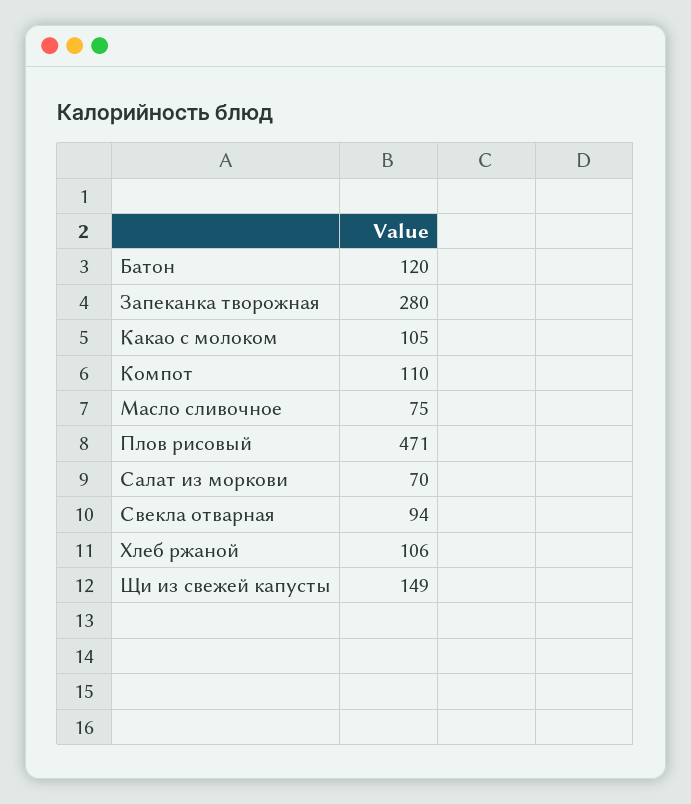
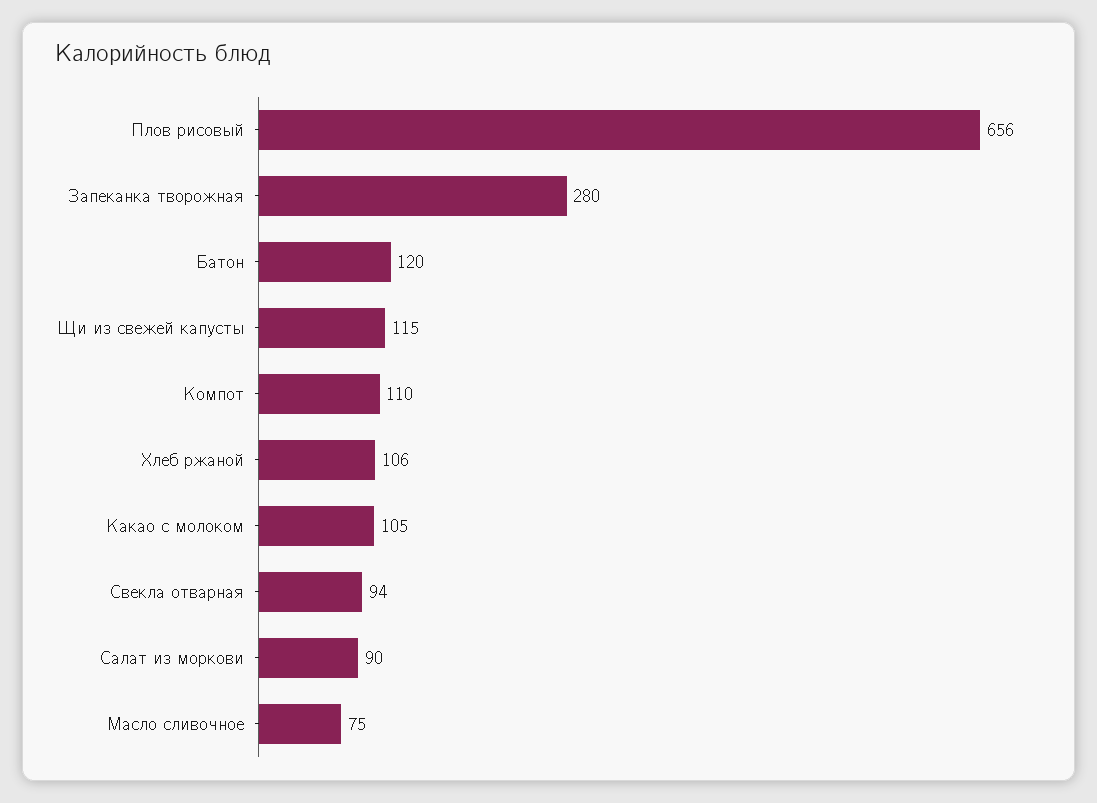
Плов рисовый: 471 -> 656
Салат из моркови: 70 -> 90
Щи из свежей капусты: 149 -> 115

